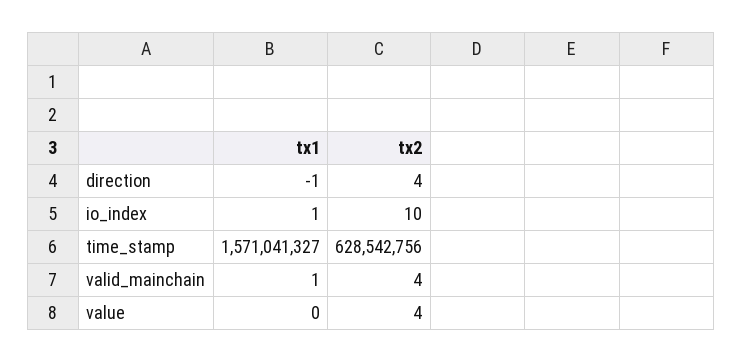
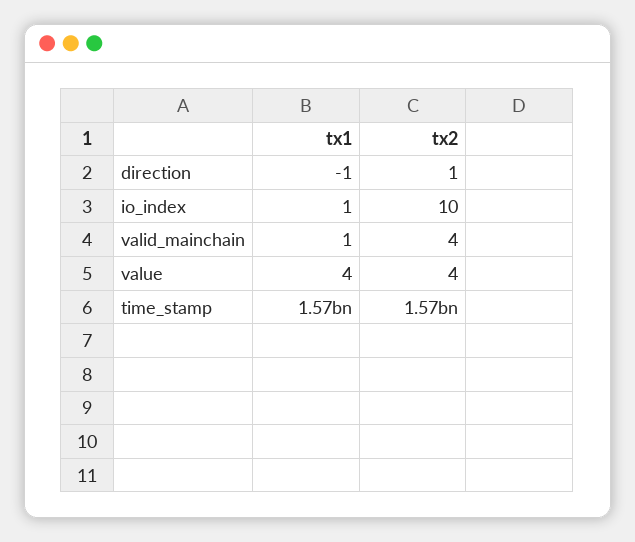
tx2, direction: 4 -> 1
tx2, time_stamp: 628542756 -> 1570000000
tx1, value: 0 -> 4

